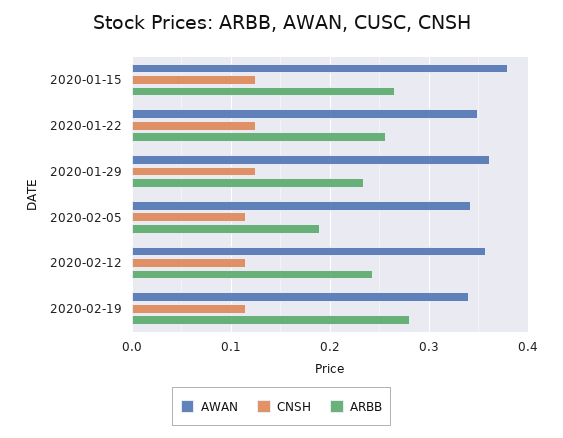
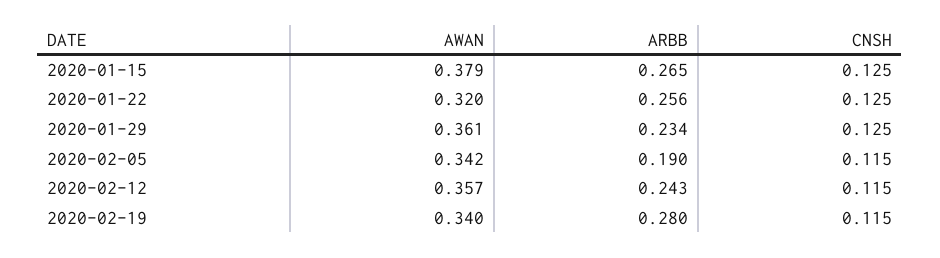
AWAN, 2020-01-22: 0.35 -> 0.32

